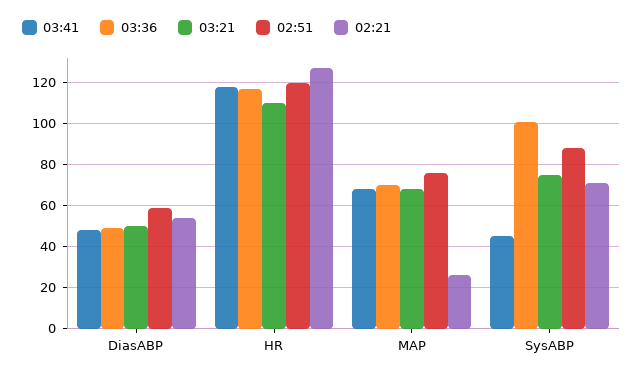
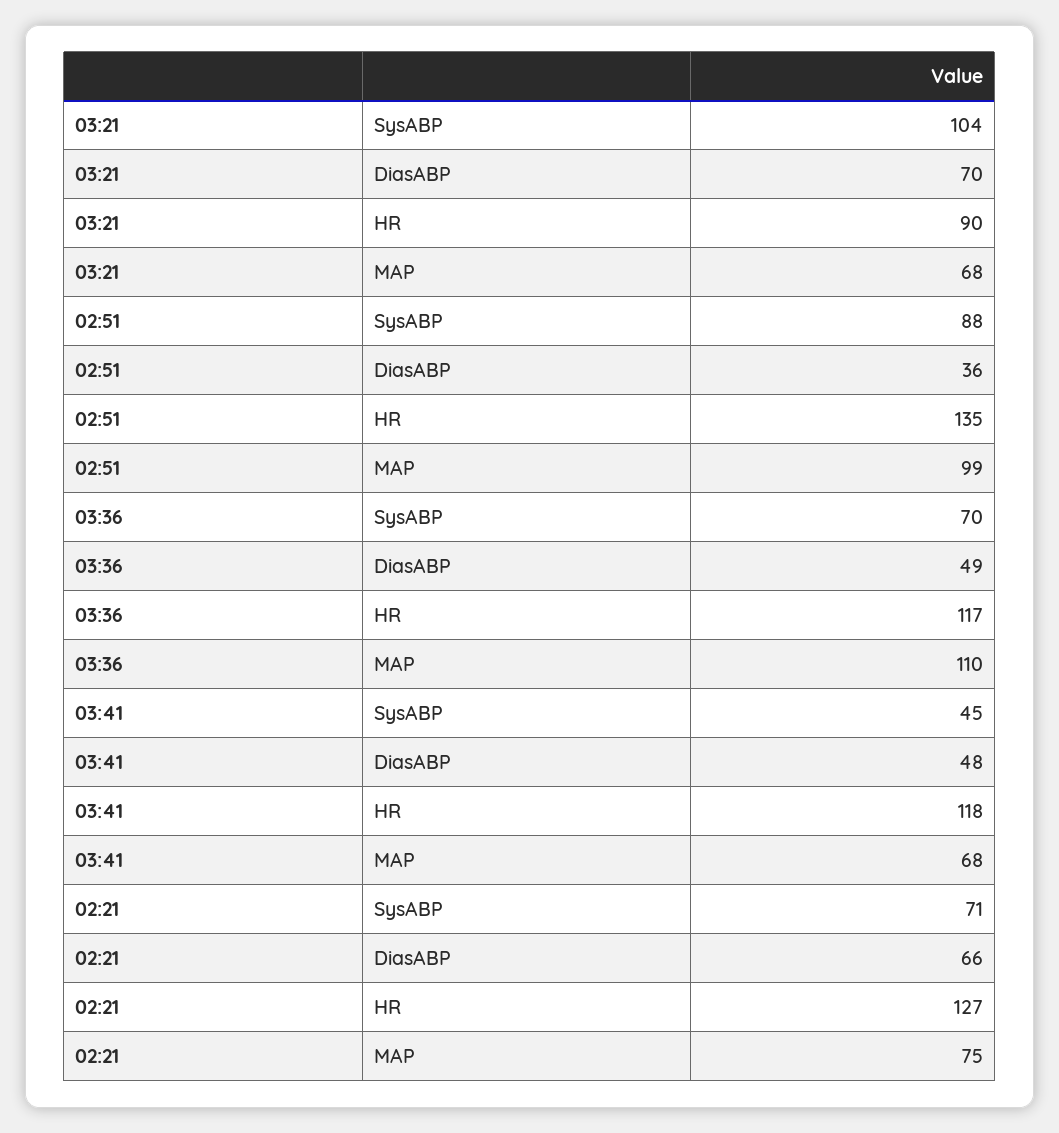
03:21, DiasABP: 50 -> 70
02:51, DiasABP: 60 -> 36
02:21, DiasABP: 55 -> 66
03:21, HR: 110 -> 90
02:51, HR: 120 -> 135
03:36, MAP: 70 -> 110
02:51, MAP: 75 -> 99
02:21, MAP: 25 -> 75
03:36, SysABP: 100 -> 70
03:21, SysABP: 75 -> 104

